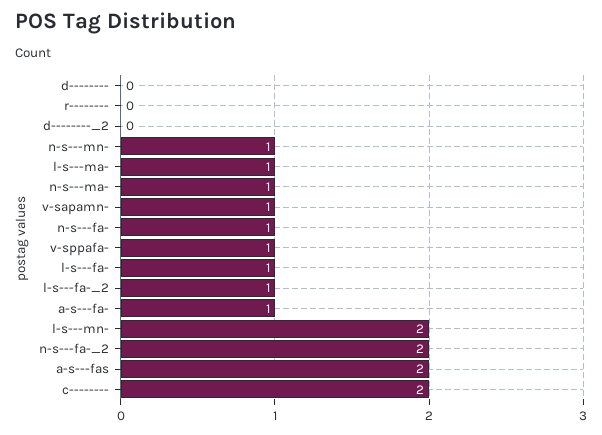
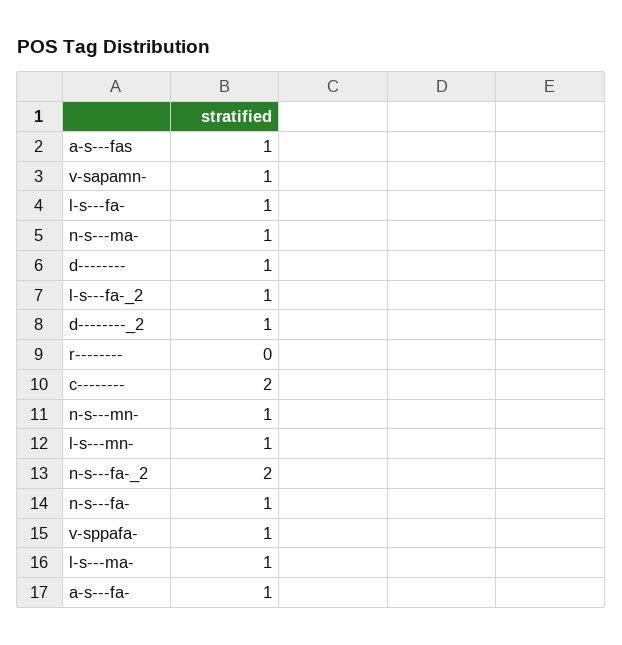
d--------: 0 -> 1
d--------_2: 0 -> 1
l-s---mn-: 2 -> 1
a-s---fas: 2 -> 1

